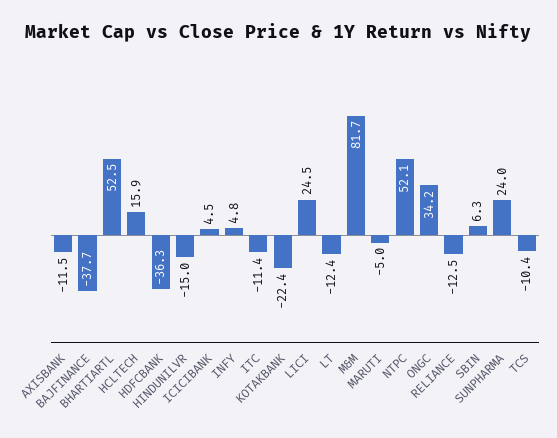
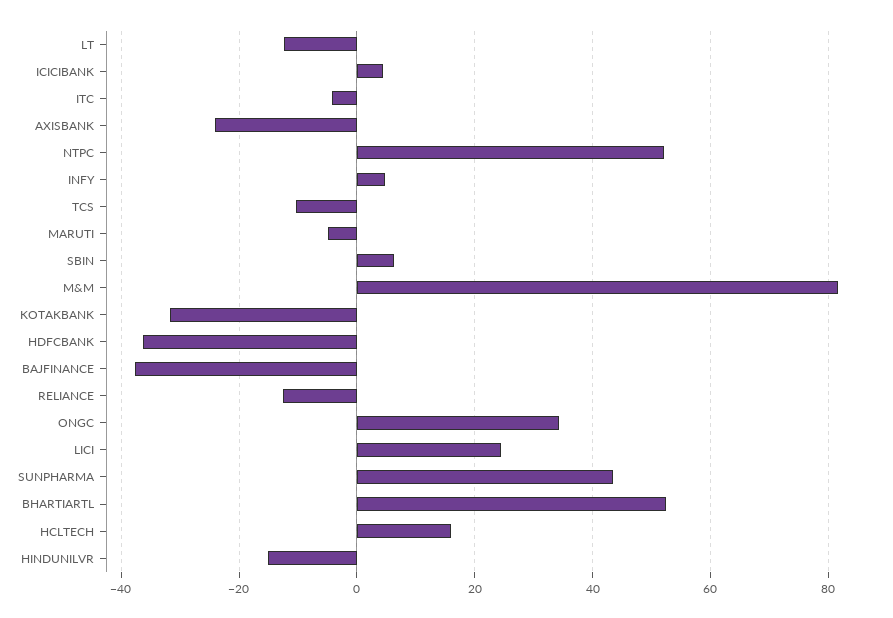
AXISBANK: -11.5 -> -24
ITC: -11.4 -> -4
KOTAKBANK: -22.4 -> -32
SUNPHARMA: 24 -> 44

